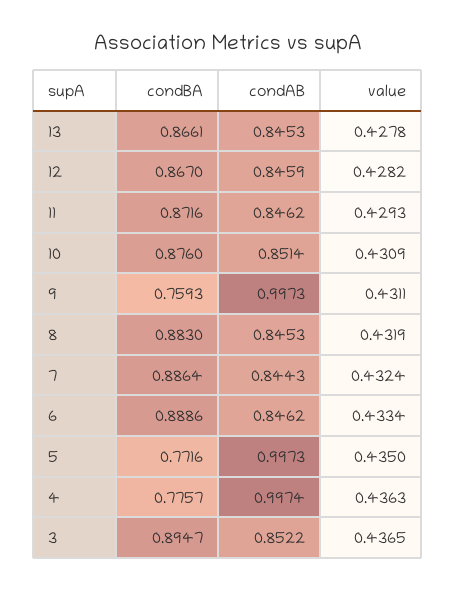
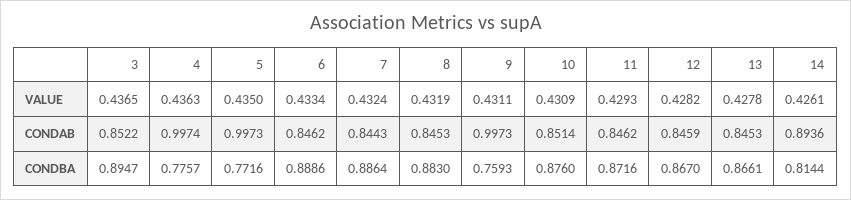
value, 14: none -> 0.4261
condAB, 14: none -> 0.8936
condBA, 14: none -> 0.8144

